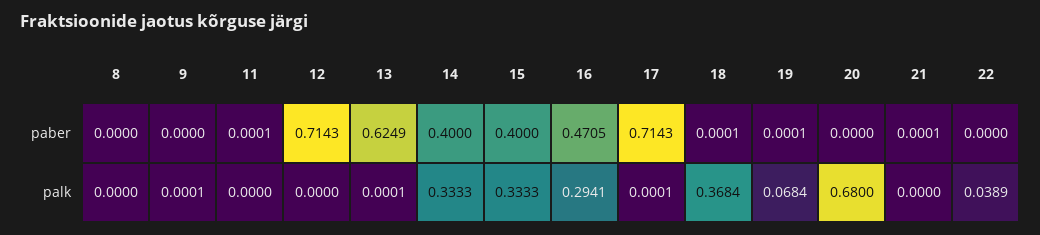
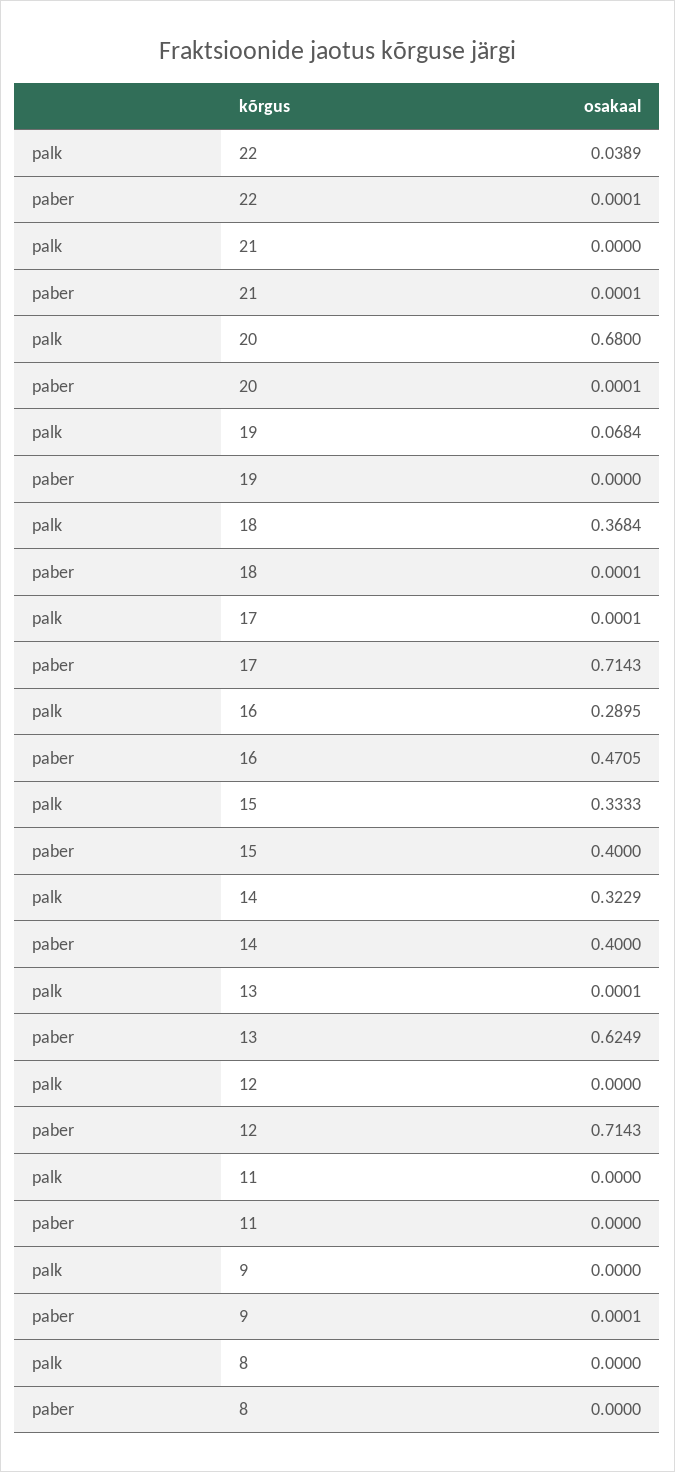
9, paber: 0 -> 0.0001
11, paber: 0.0001 -> 0
19, paber: 0.0001 -> 0
20, paber: 0 -> 0.0001
22, paber: 0 -> 0.0001
9, palk: 0.0001 -> 0
14, palk: 0.3333 -> 0.3229
16, palk: 0.2941 -> 0.2895

